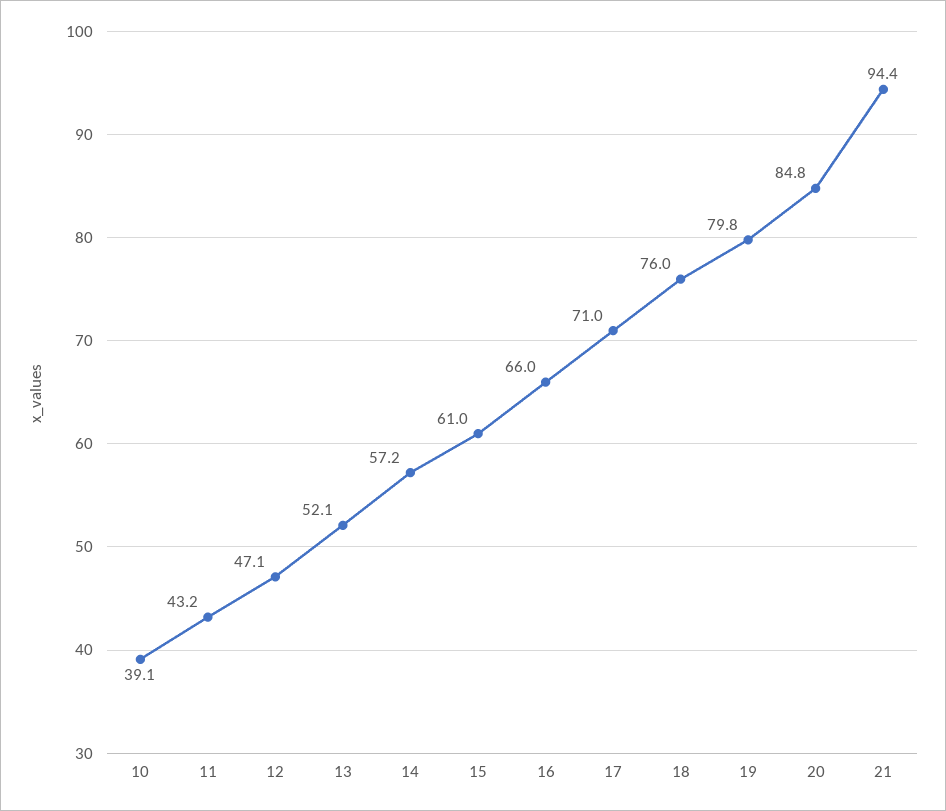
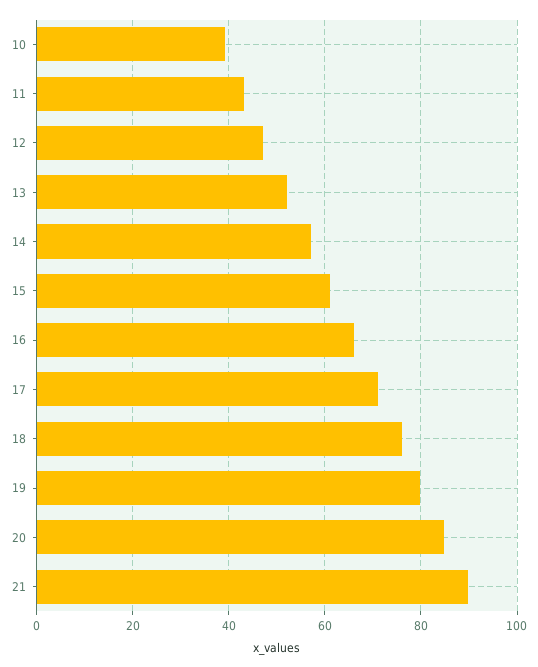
21: 94.4 -> 90

